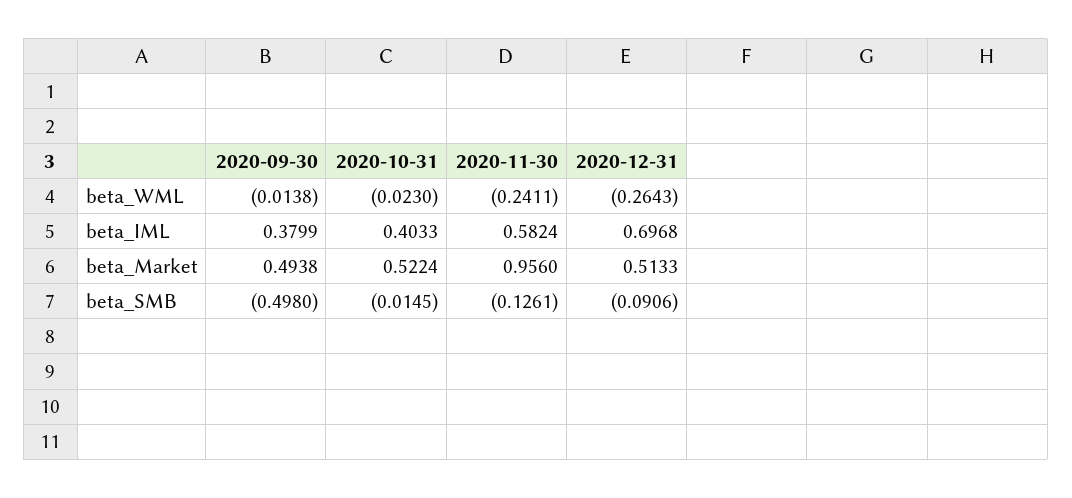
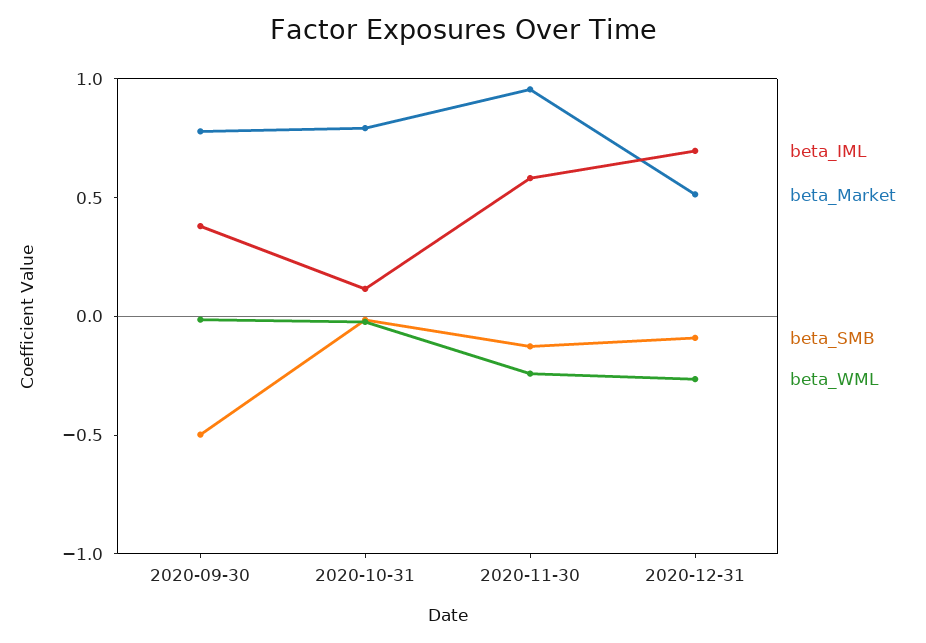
beta_IML, 2020-10-31: 0.4033 -> 0.1
beta_Market, 2020-09-30: 0.4938 -> 0.8
beta_Market, 2020-10-31: 0.5224 -> 0.8

